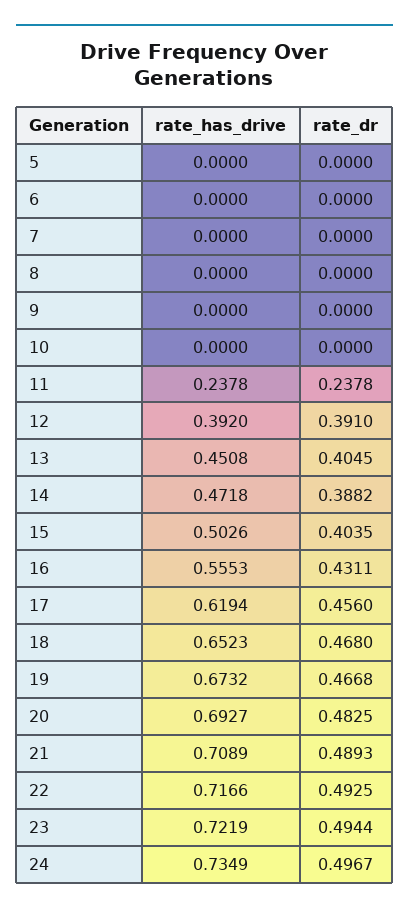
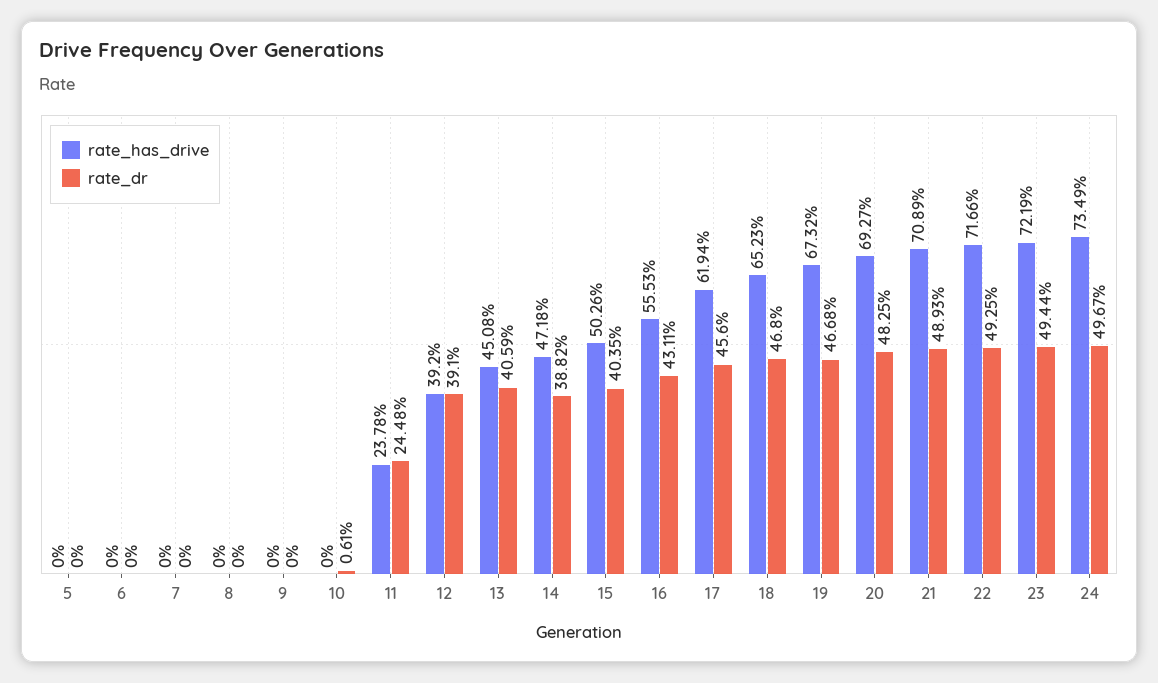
rate_dr, 10: 0 -> 0.0061
rate_dr, 11: 0.2378 -> 0.2448
rate_dr, 13: 0.4045 -> 0.4059

